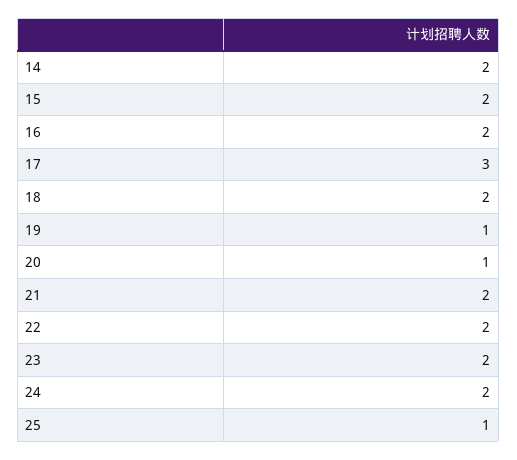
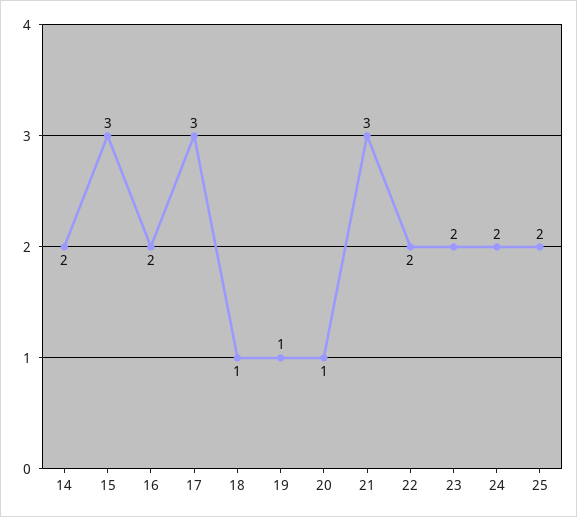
15: 2 -> 3
18: 2 -> 1
21: 2 -> 3
25: 1 -> 2

